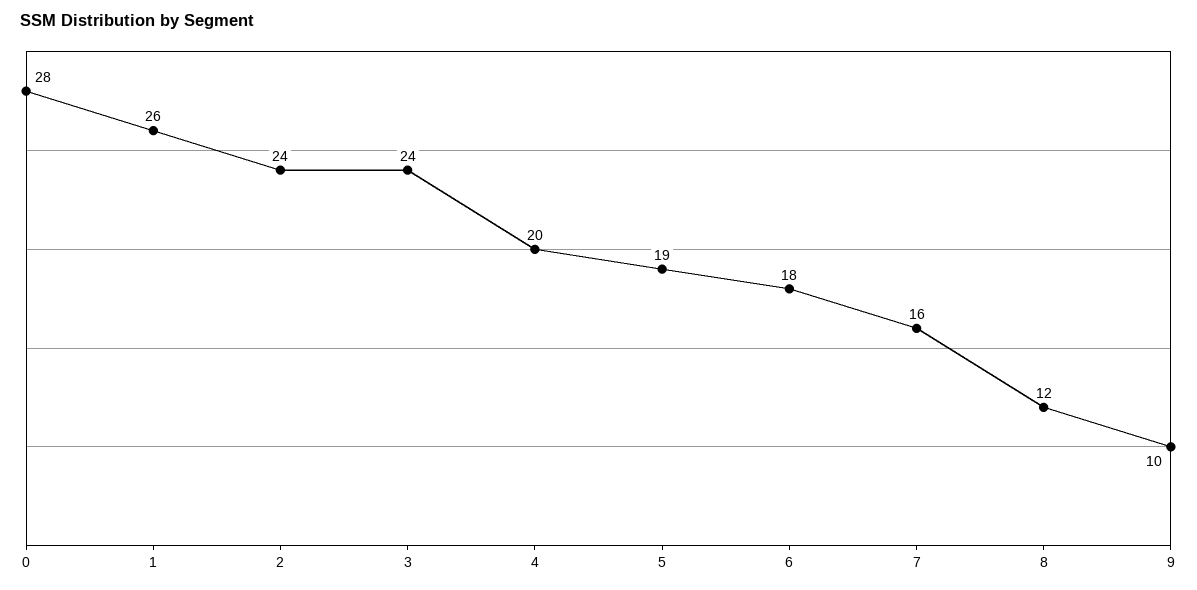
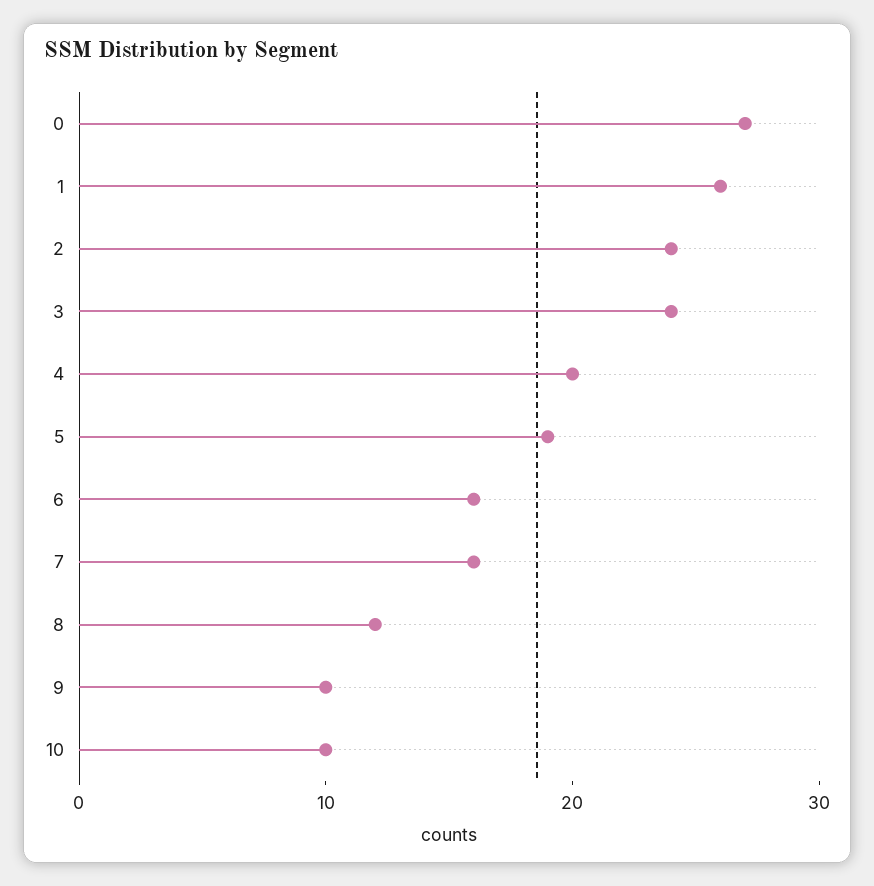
0: 28 -> 27
6: 18 -> 16
10: none -> 10

